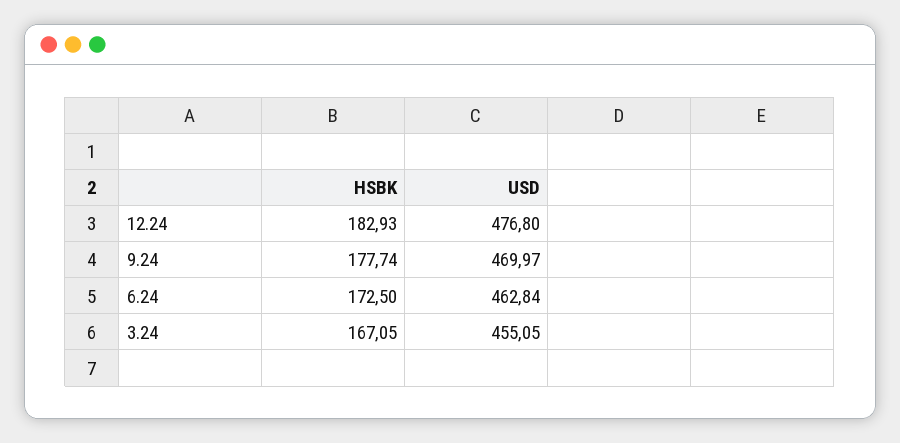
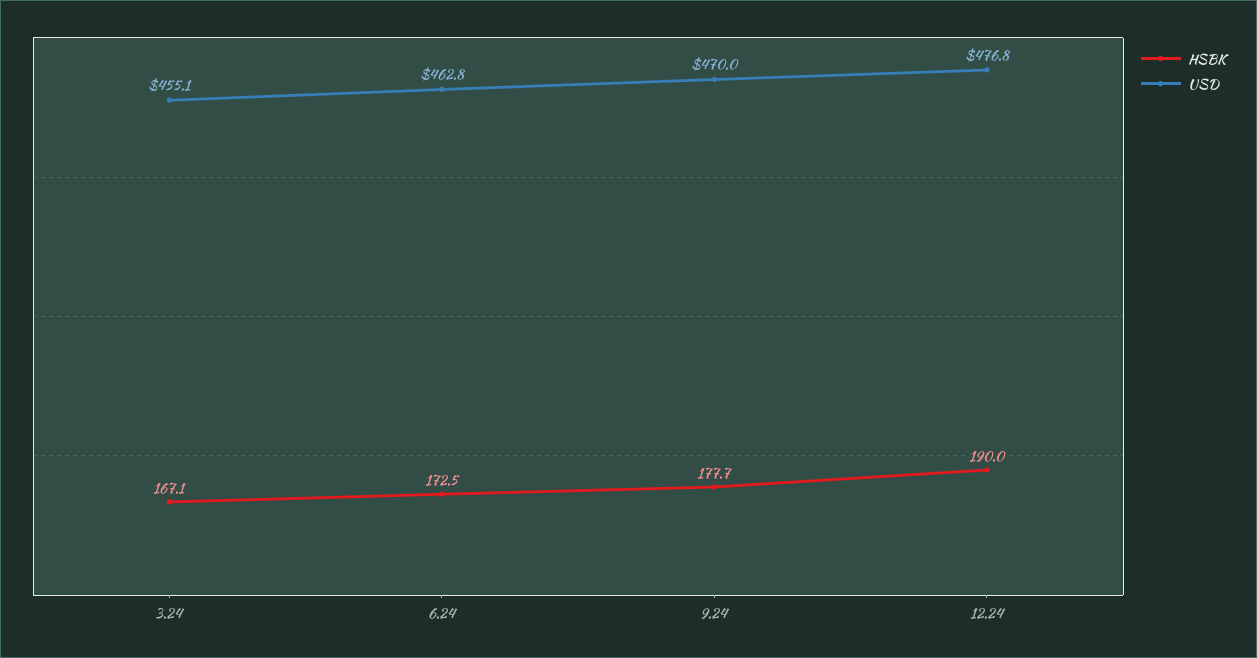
HSBK, 12.24: 182.93 -> 190

